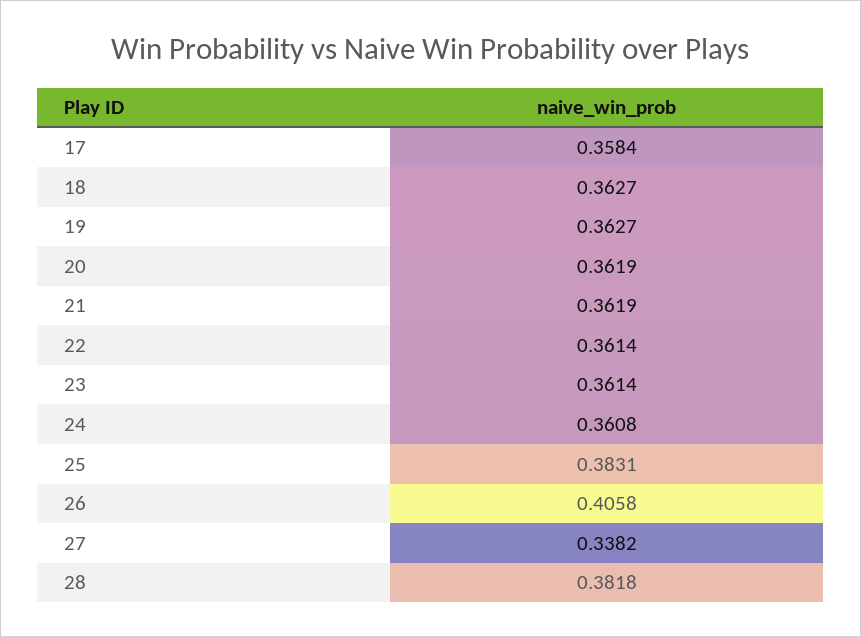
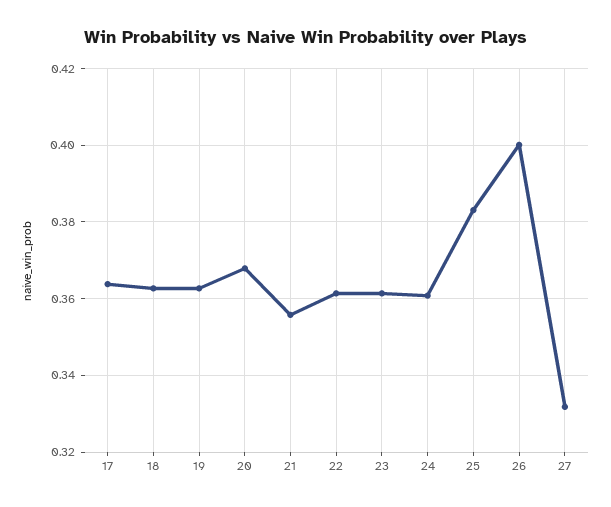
17: 0.3584 -> 0.364
20: 0.3619 -> 0.368
21: 0.3619 -> 0.356
26: 0.4058 -> 0.4
27: 0.3382 -> 0.332
28: 0.3818 -> none

